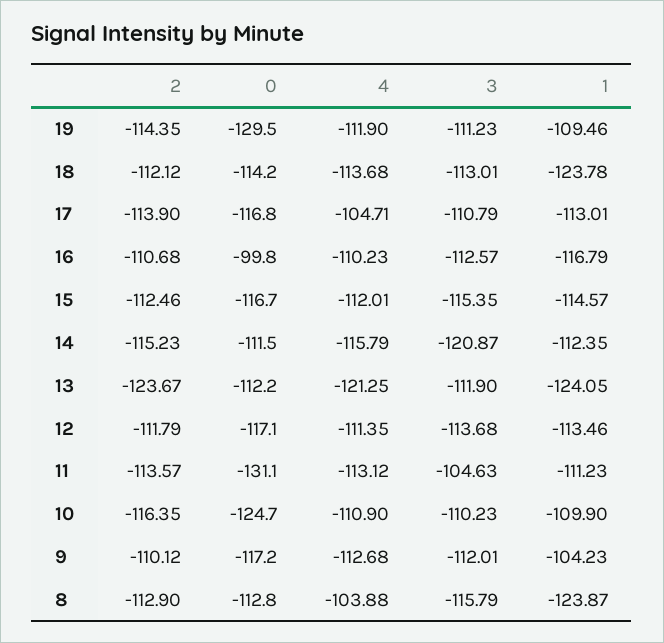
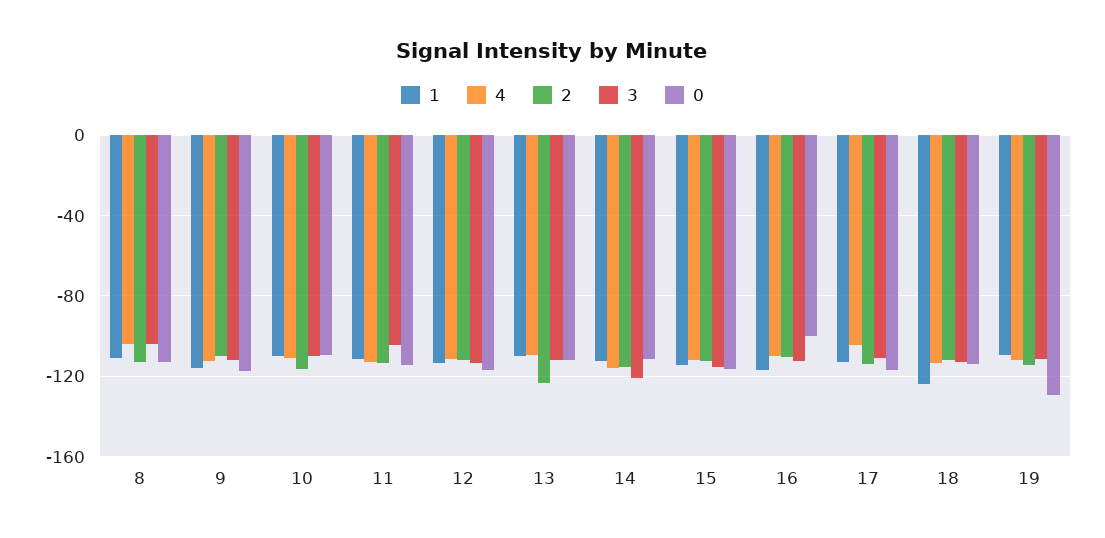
4, 13: -121.25 -> -110
1, 13: -124.05 -> -110
0, 11: -131.1 -> -115
0, 10: -124.7 -> -110
1, 9: -104.23 -> -115
3, 8: -115.79 -> -105
1, 8: -123.87 -> -110

